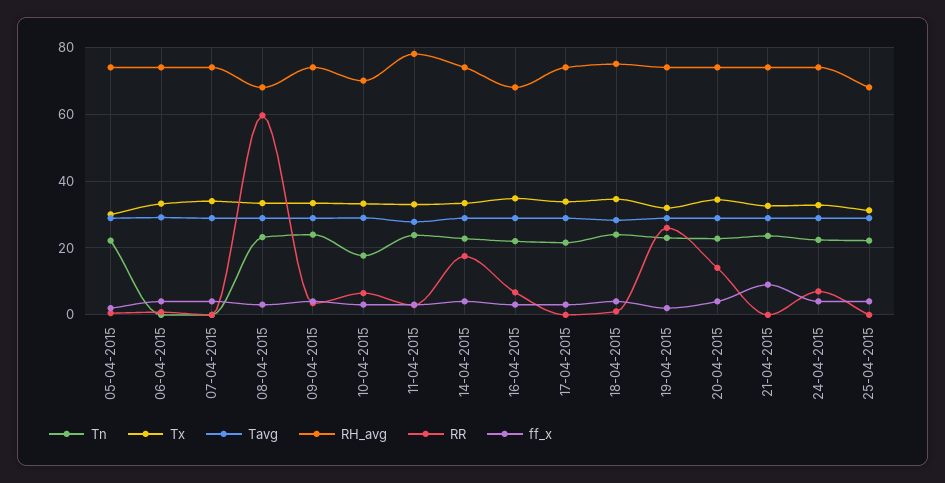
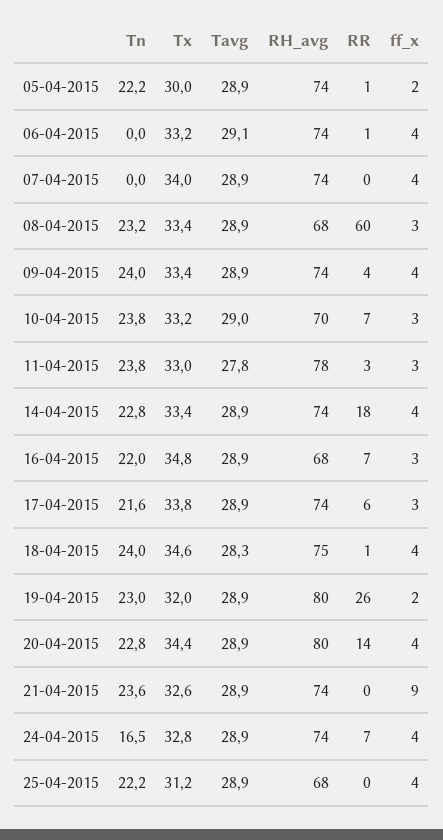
Tn, 10-04-2015: 18 -> 23.8
RR, 17-04-2015: 0 -> 6
RH_avg, 19-04-2015: 74 -> 80
RH_avg, 20-04-2015: 74 -> 80
Tn, 24-04-2015: 22 -> 16.5

